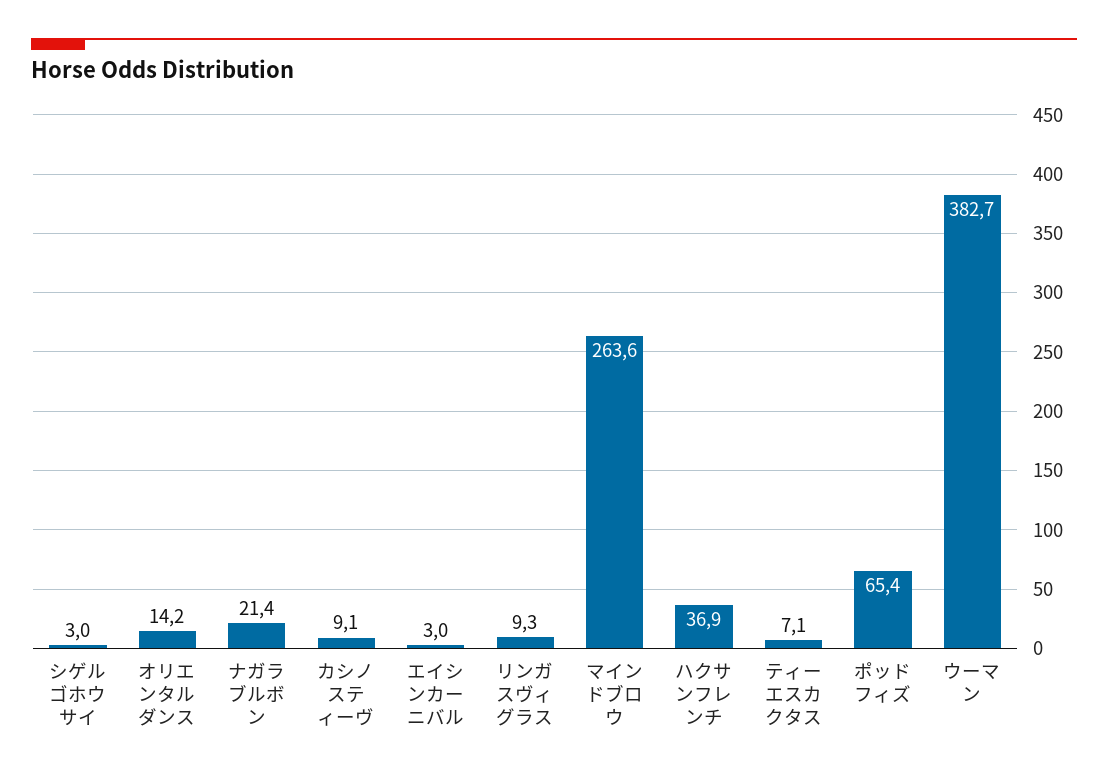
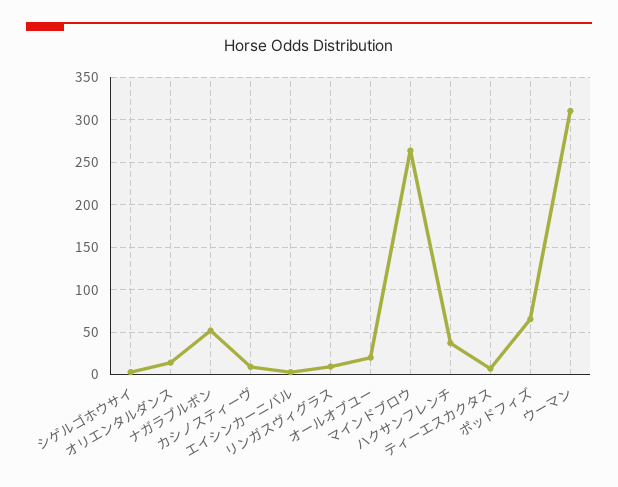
ナガラブルボン: 21.4 -> 50
ウーマン: 382.7 -> 310
オールオブユー: none -> 20

